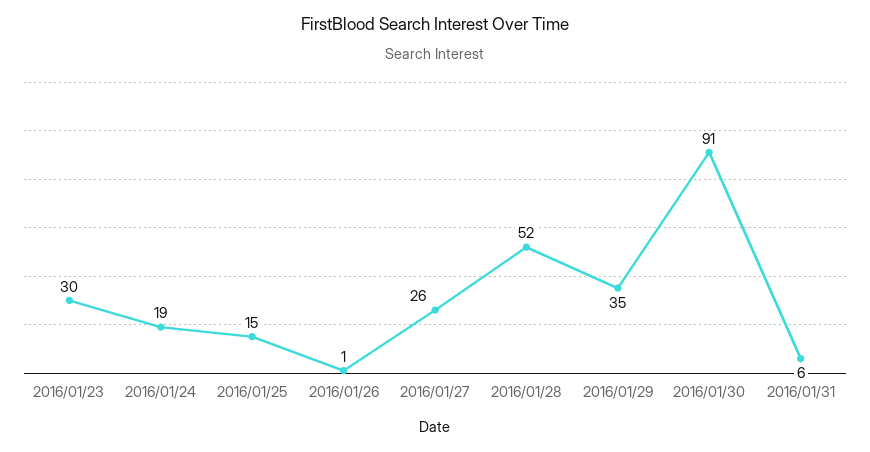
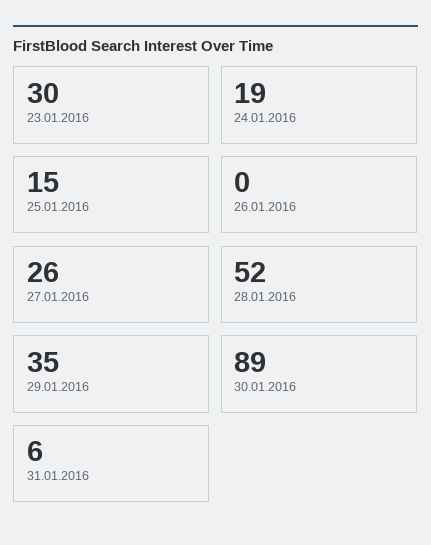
2016/01/26: 1 -> 0
2016/01/30: 91 -> 89

